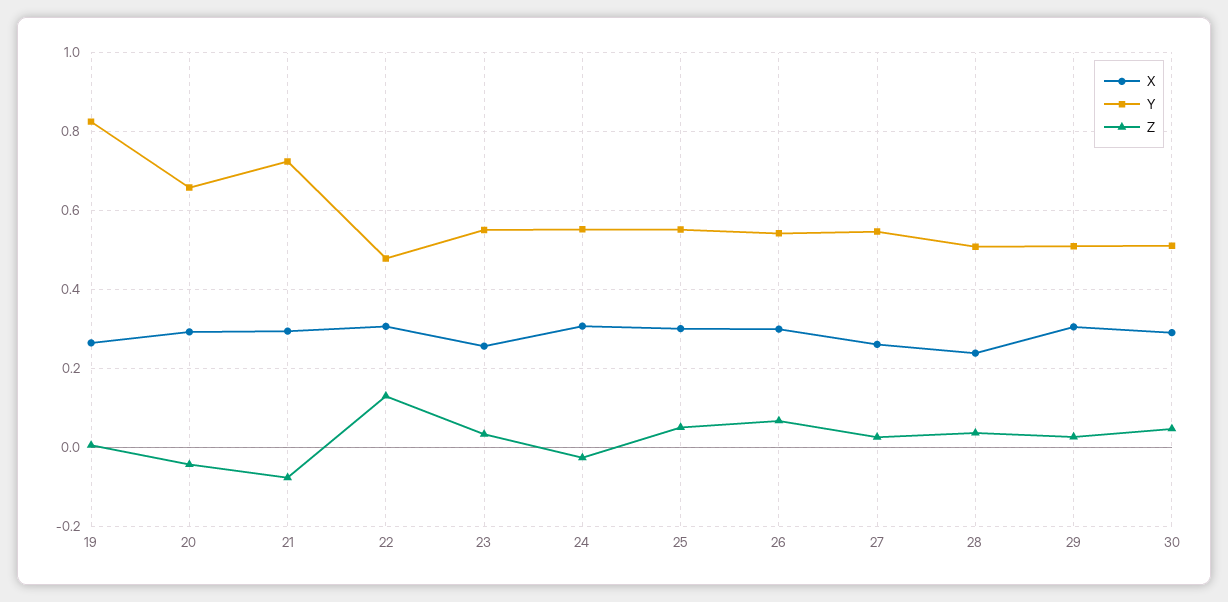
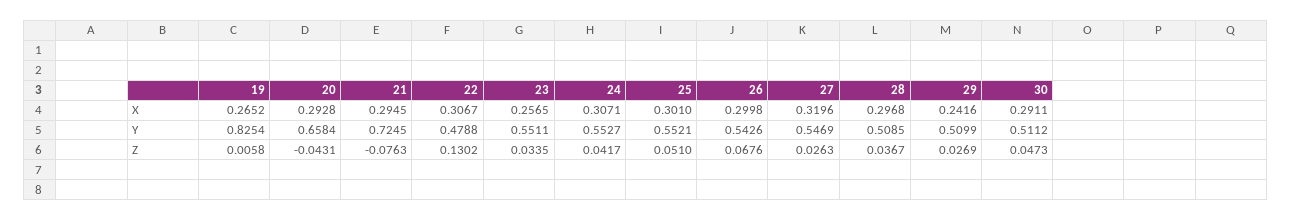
Z, 24: -0.02 -> 0.0417
X, 27: 0.26 -> 0.3196
X, 28: 0.24 -> 0.2968
X, 29: 0.3 -> 0.2416

